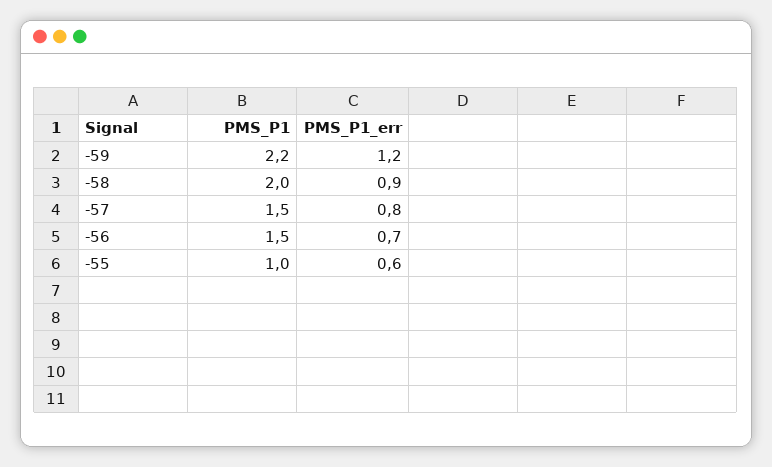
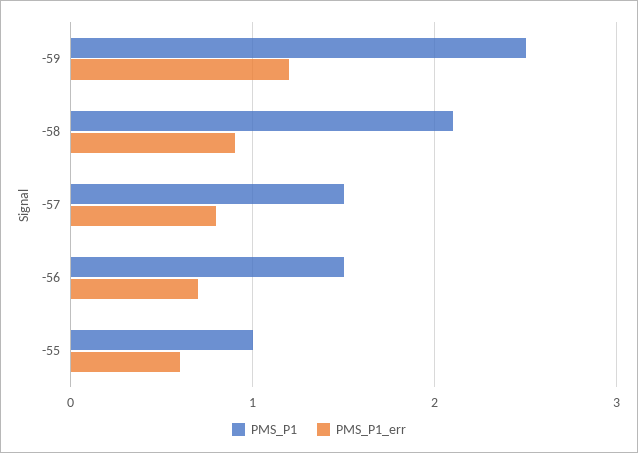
PMS_P1, -59: 2.2 -> 2.5
PMS_P1, -58: 2 -> 2.1

